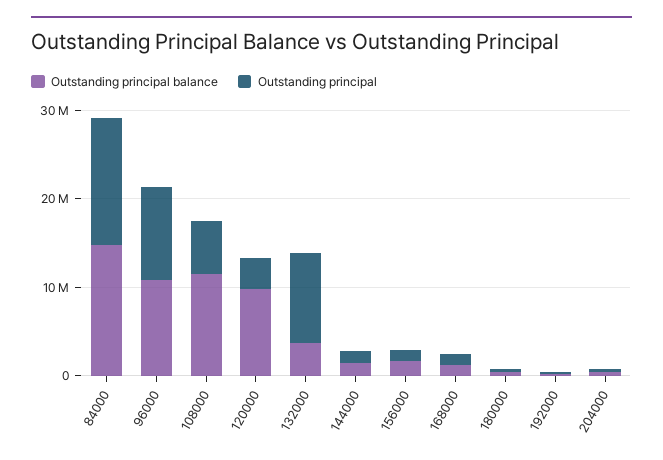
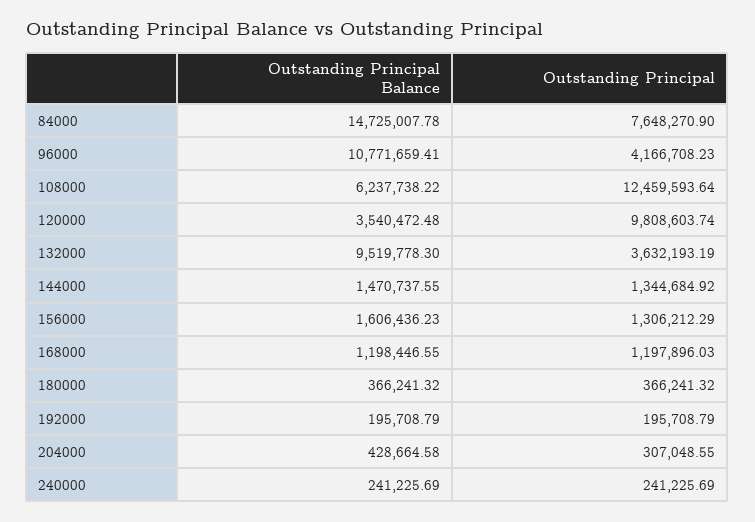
Outstanding principal, 84000: 14000000 -> 7648270.9
Outstanding principal, 96000: 10000000 -> 4166708.23
Outstanding principal balance, 108000: 12000000 -> 6237738.22
Outstanding principal, 108000: 6000000 -> 12459593.64
Outstanding principal balance, 120000: 10000000 -> 3540472.48
Outstanding principal, 120000: 4000000 -> 9808603.74
Outstanding principal balance, 132000: 4000000 -> 9519778.3
Outstanding principal, 132000: 10000000 -> 3632193.19
Outstanding principal balance, 240000: none -> 241225.69
Outstanding principal, 240000: none -> 241225.69

